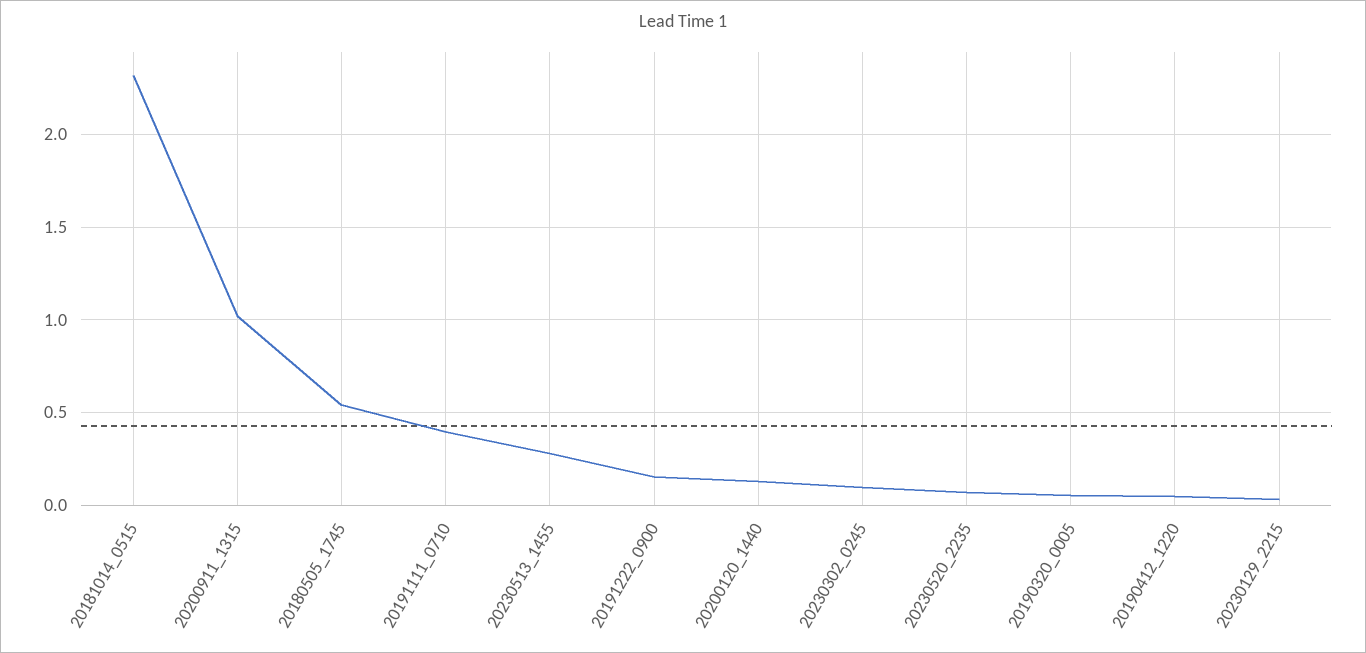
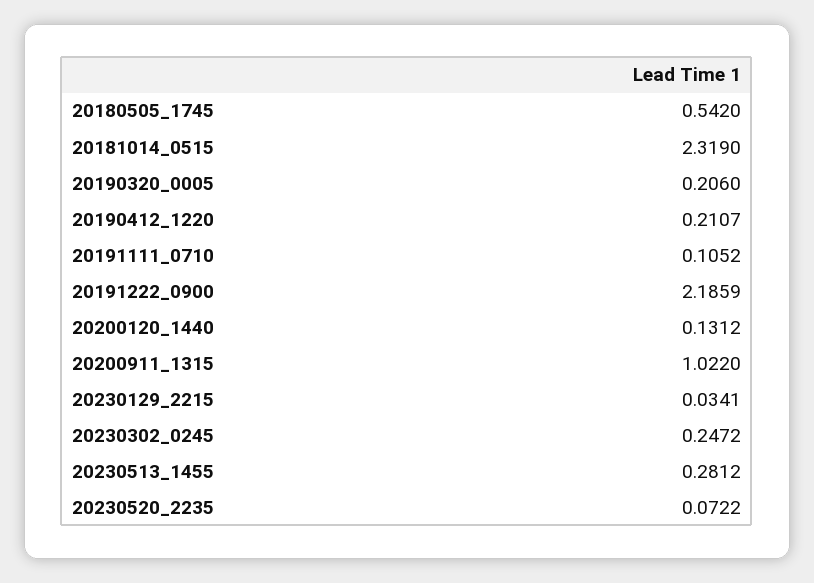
20191111_0710: 0.4 -> 0.1052
20191222_0900: 0.15 -> 2.1859
20230302_0245: 0.1 -> 0.2472
20190320_0005: 0.05 -> 0.206
20190412_1220: 0.05 -> 0.2107

